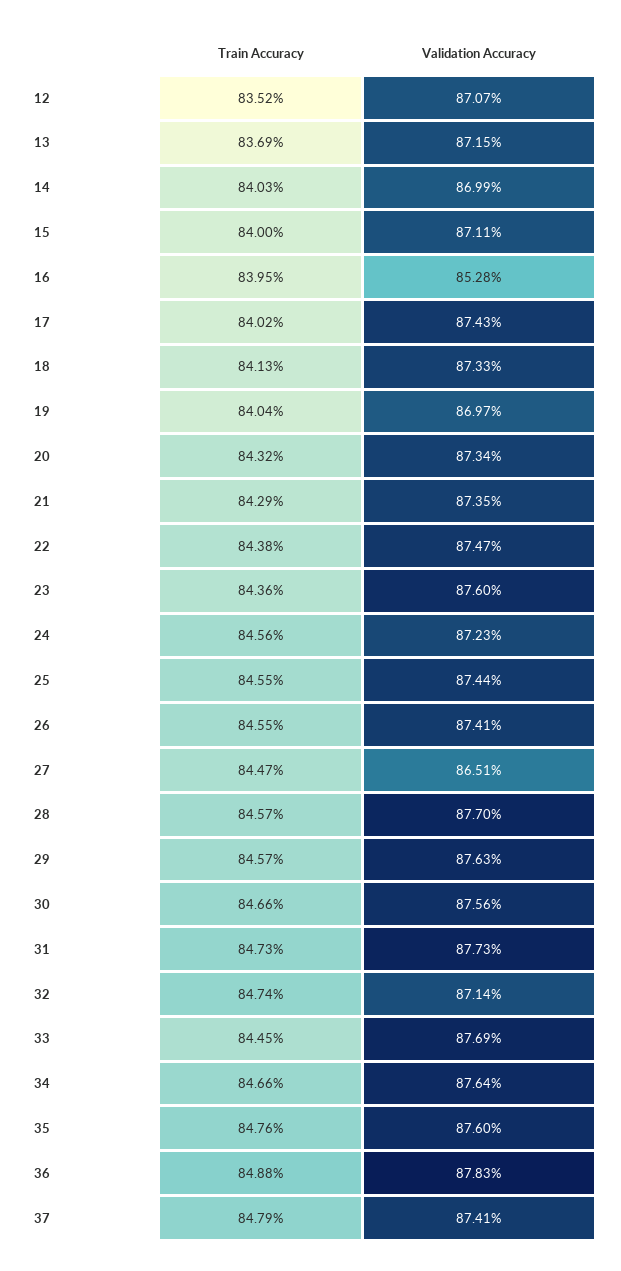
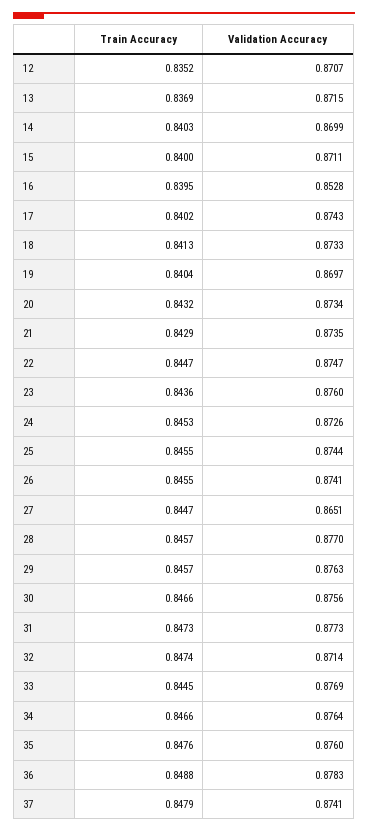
Train Accuracy, 22: 0.8438 -> 0.8447
Train Accuracy, 24: 0.8456 -> 0.8453
Validation Accuracy, 24: 0.8723 -> 0.8726

